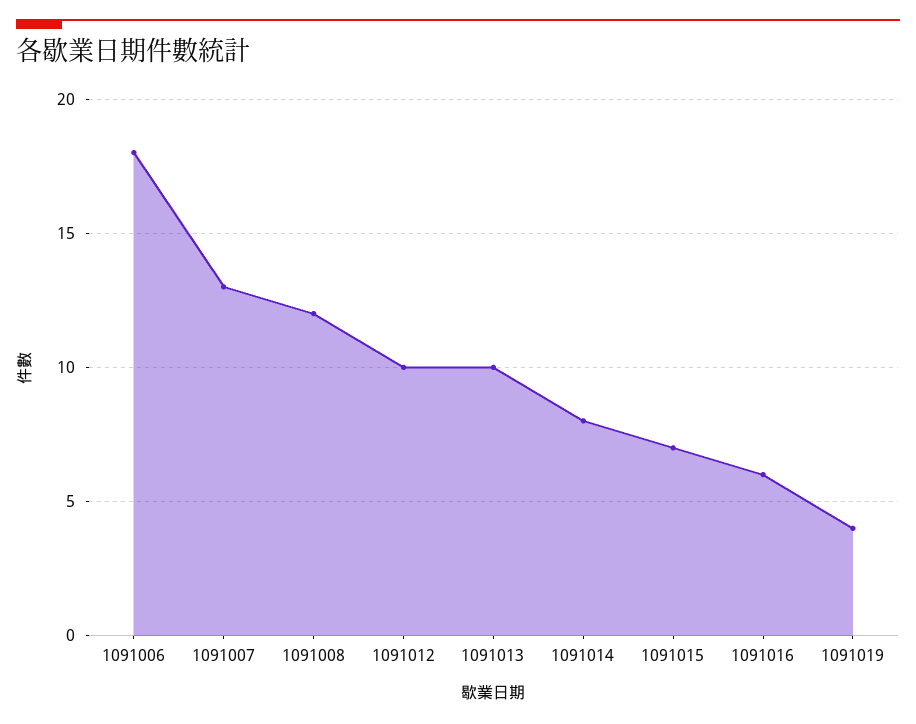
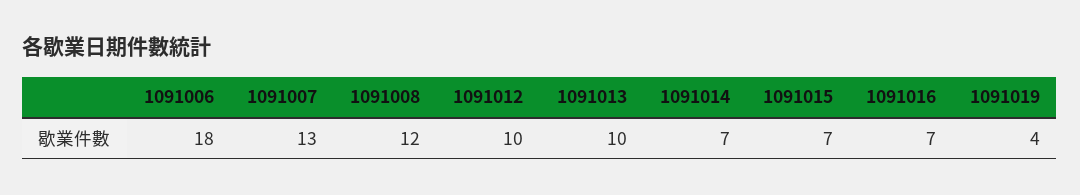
1091014: 8 -> 7
1091016: 6 -> 7

